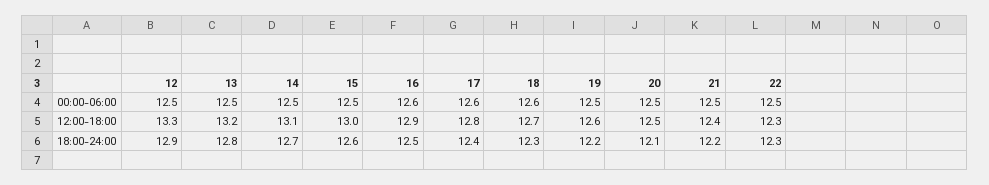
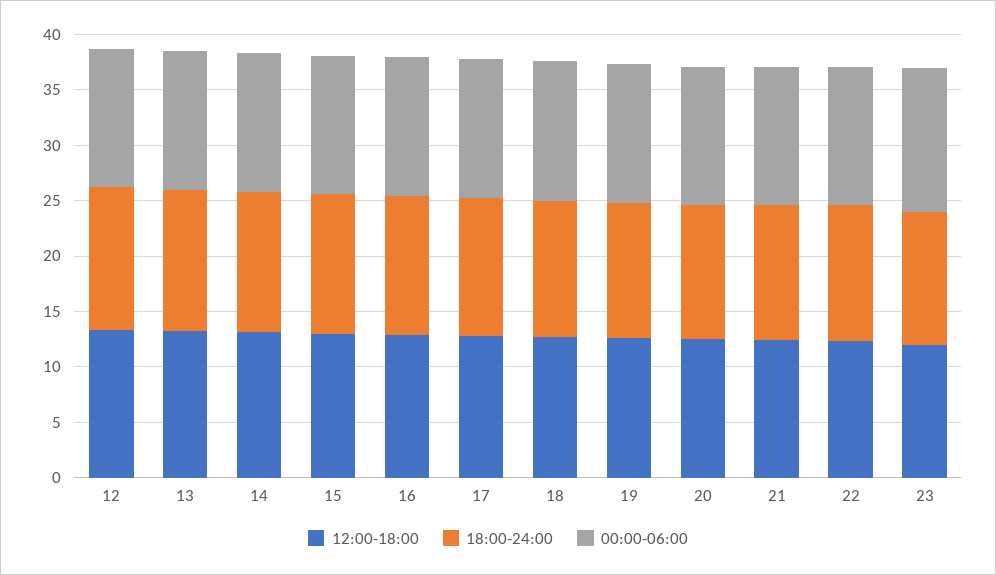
12:00-18:00, 23: none -> 12
18:00-24:00, 23: none -> 12
00:00-06:00, 23: none -> 13

